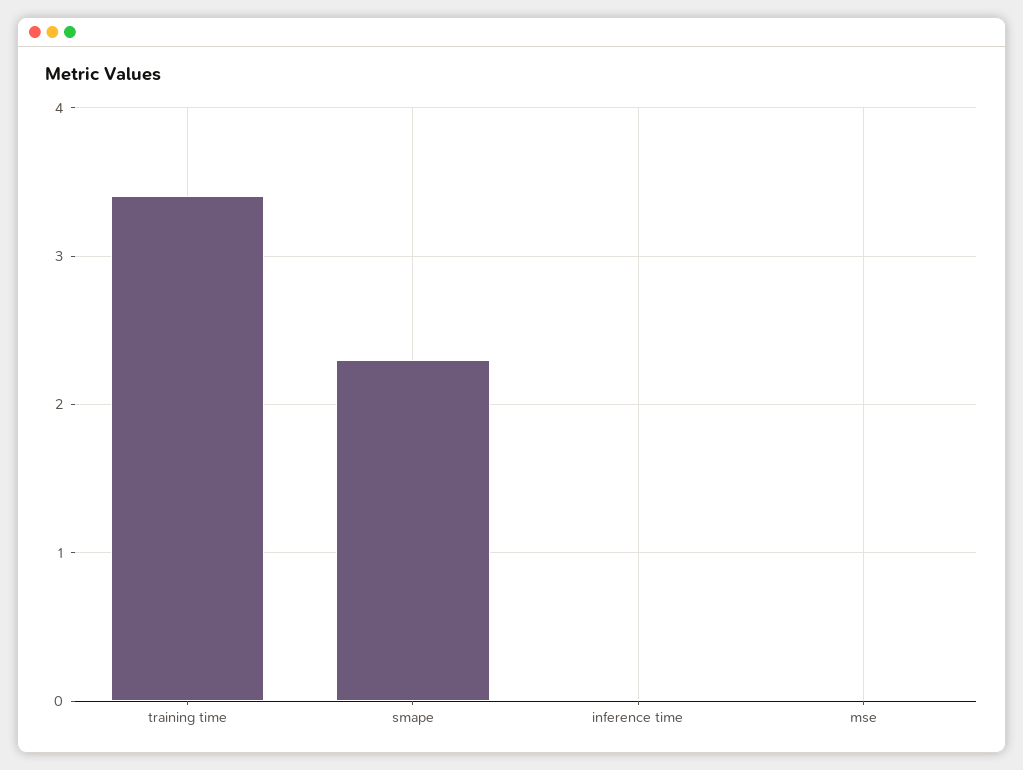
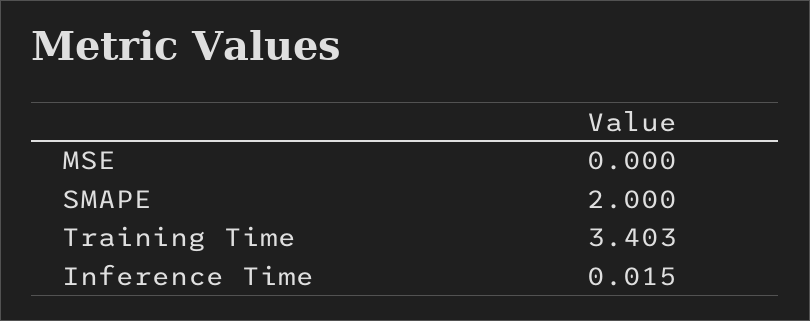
smape: 2.3 -> 2

